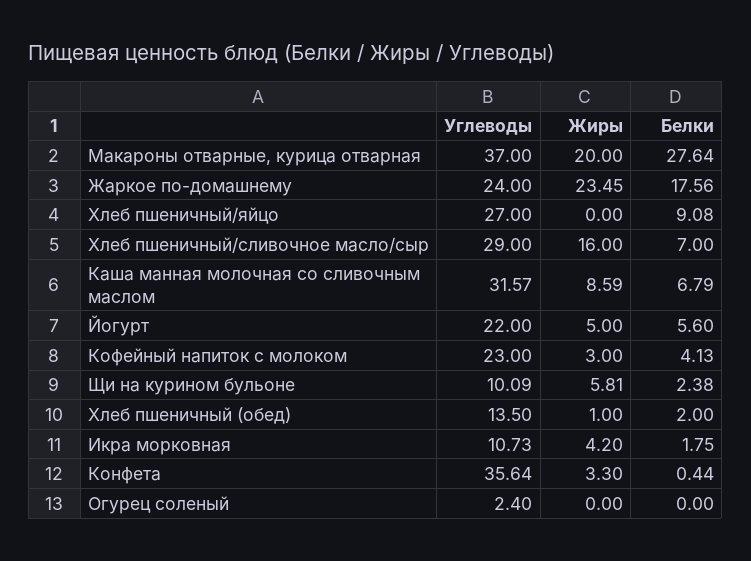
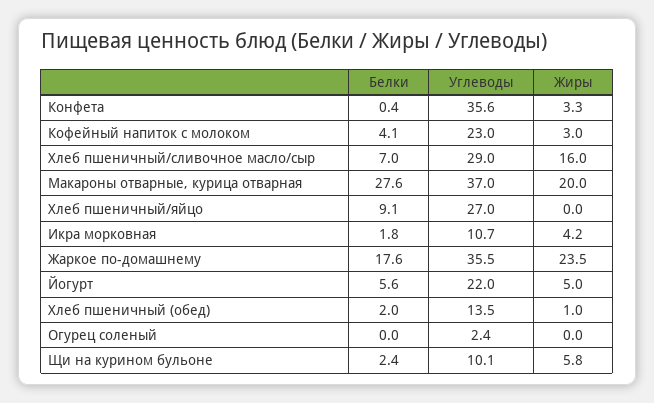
Углеводы, Жаркое по-домашнему: 24 -> 35.5
Углеводы, Каша манная молочная со сливочным маслом: 31.57 -> none
Жиры, Каша манная молочная со сливочным маслом: 8.59 -> none
Белки, Каша манная молочная со сливочным маслом: 6.79 -> none

